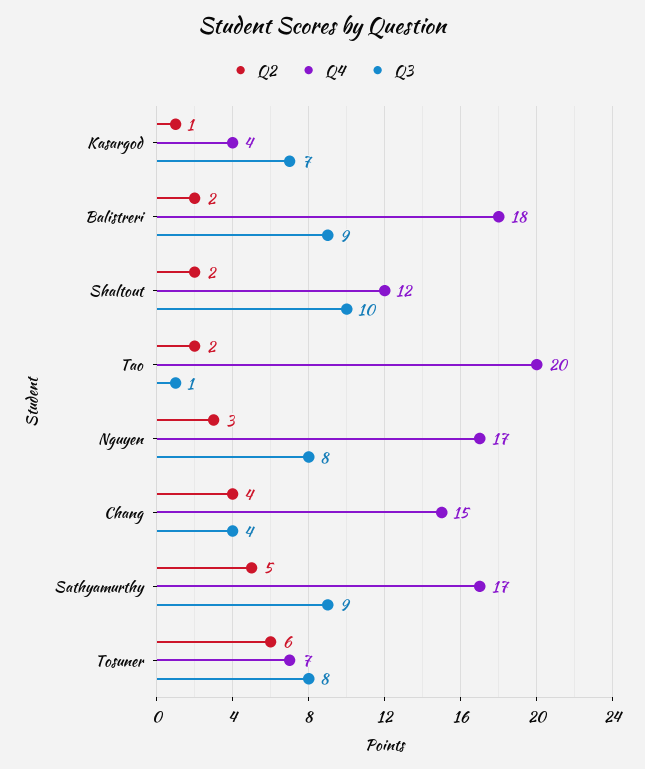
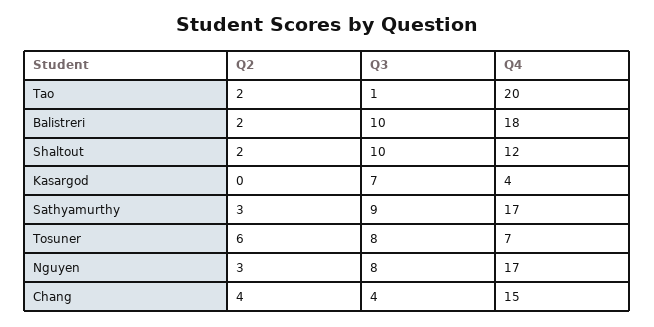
Q2, Kasargod: 1 -> 0
Q3, Balistreri: 9 -> 10
Q2, Sathyamurthy: 5 -> 3

